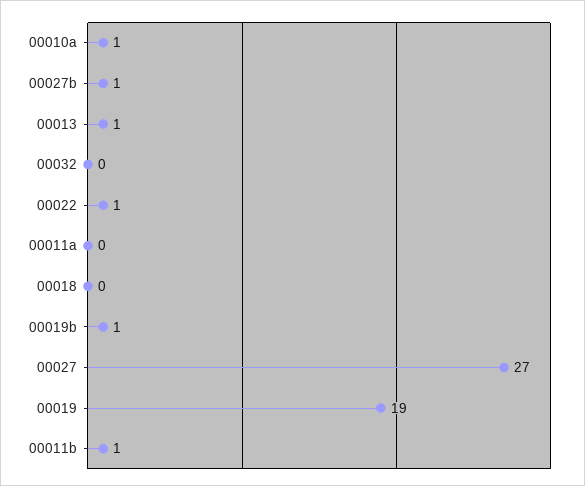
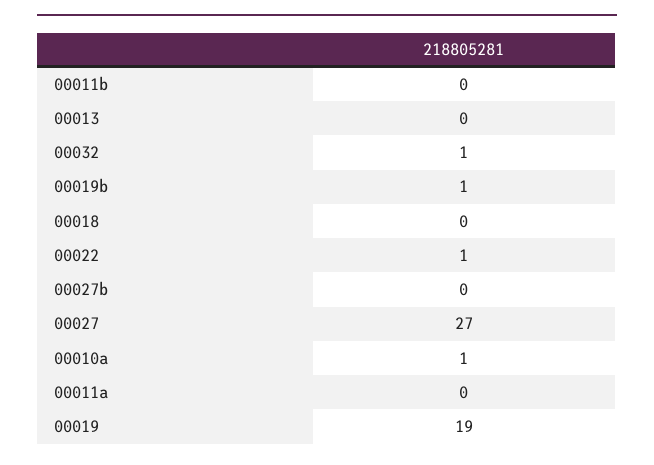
00027b: 1 -> 0
00013: 1 -> 0
00032: 0 -> 1
00011b: 1 -> 0

